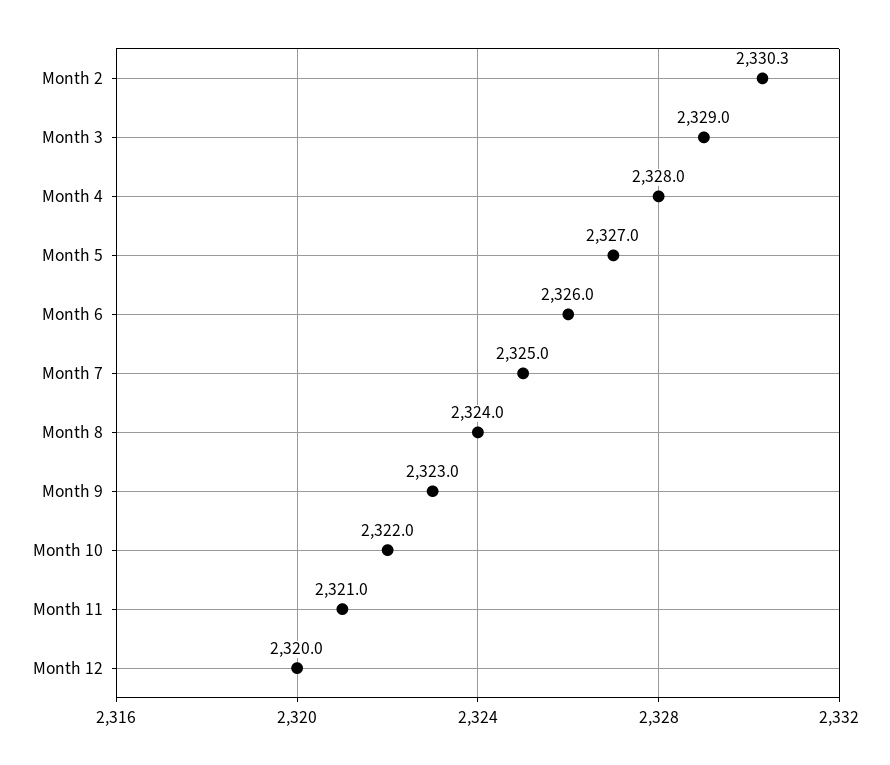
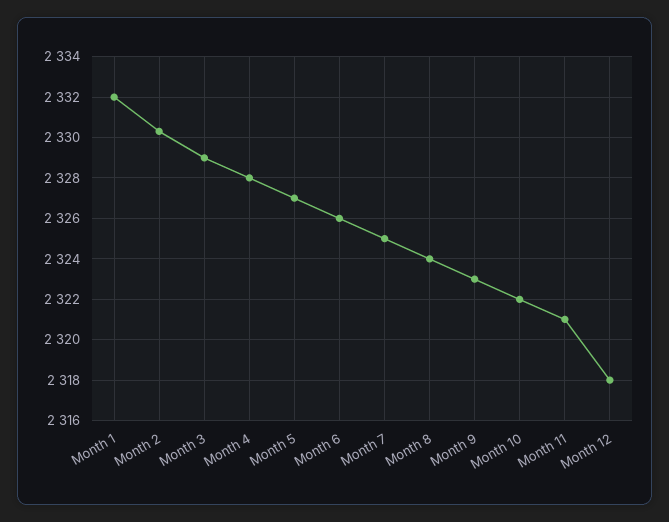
Month 12: 2320 -> 2318
Month 1: none -> 2332

